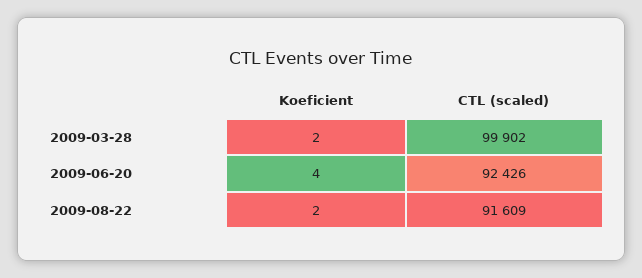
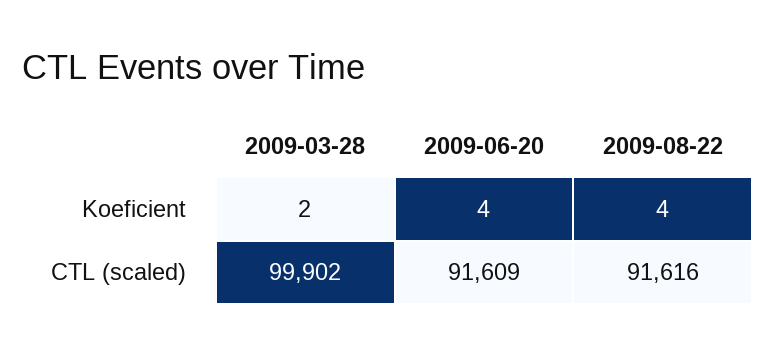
CTL (scaled), 2009-06-20: 92426 -> 91609
Koeficient, 2009-08-22: 2 -> 4
CTL (scaled), 2009-08-22: 91609 -> 91616

